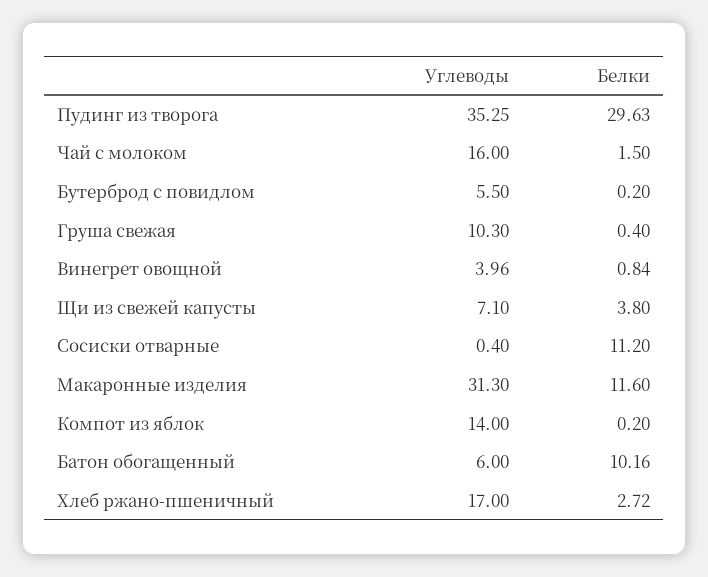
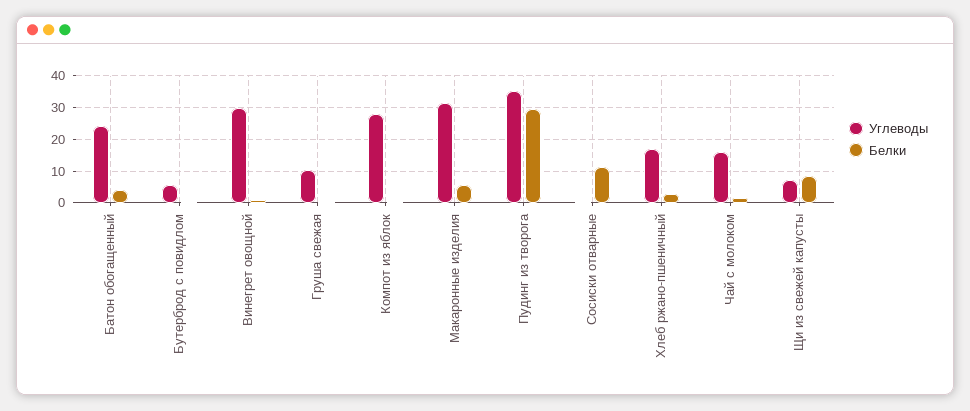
Углеводы, Винегрет овощной: 3.96 -> 30
Белки, Щи из свежей капусты: 3.8 -> 8
Белки, Макаронные изделия: 11.6 -> 6
Углеводы, Компот из яблок: 14 -> 28
Углеводы, Батон обогащенный: 6 -> 24
Белки, Батон обогащенный: 10.16 -> 4

